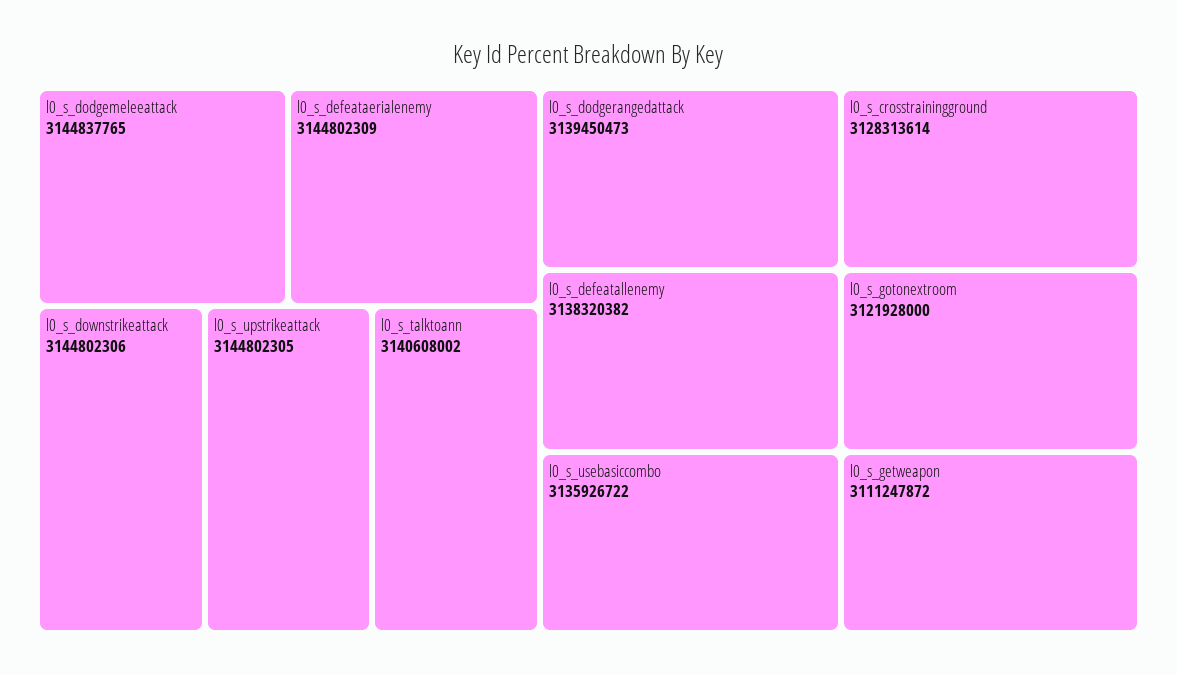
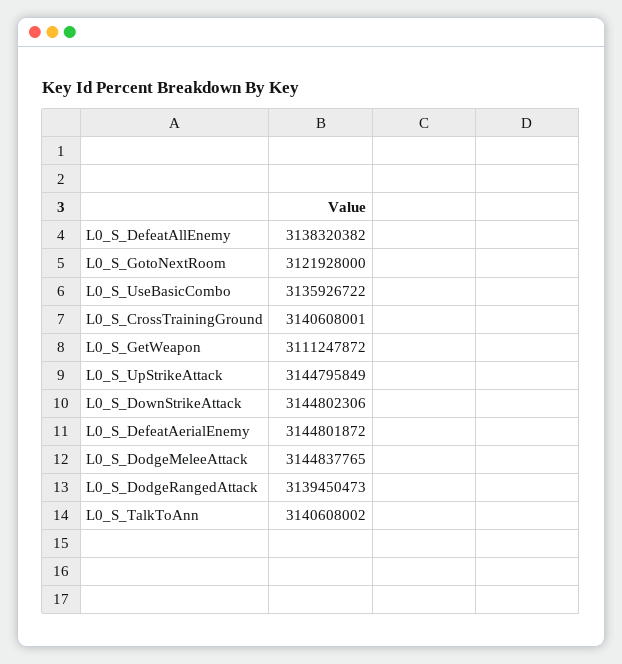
l0_s_defeataerialenemy: 3144802309 -> 3144801872
l0_s_upstrikeattack: 3144802305 -> 3144795849
l0_s_crosstrainingground: 3128313614 -> 3140608001

